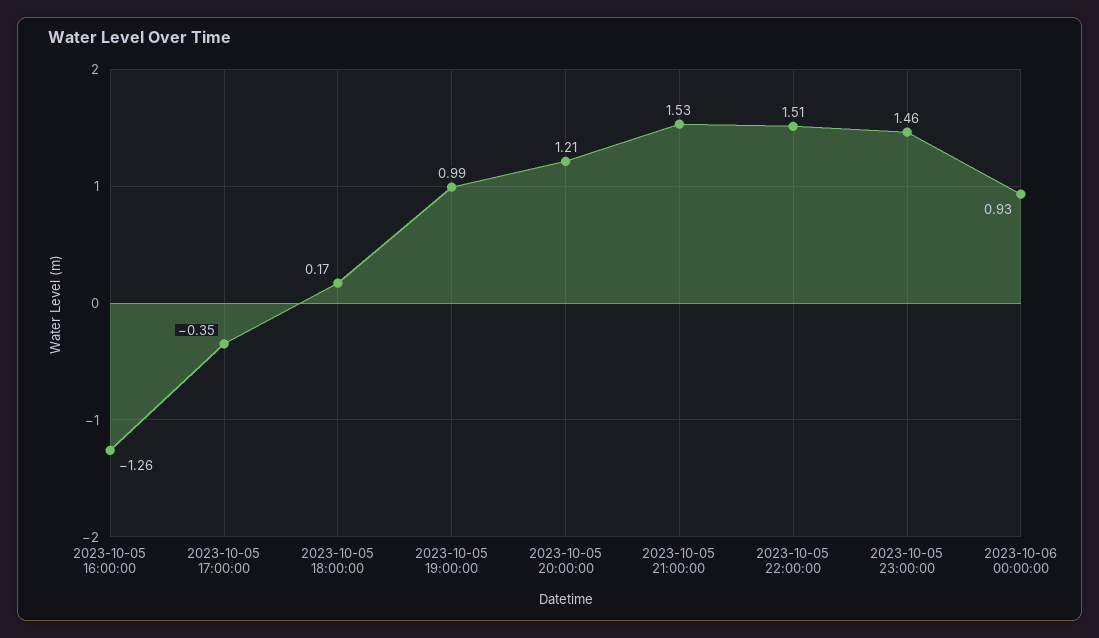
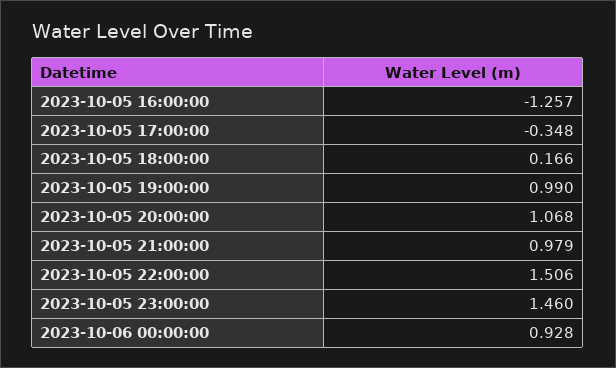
2023-10-05 20:00:00: 1.21 -> 1.068
2023-10-05 21:00:00: 1.53 -> 0.979

